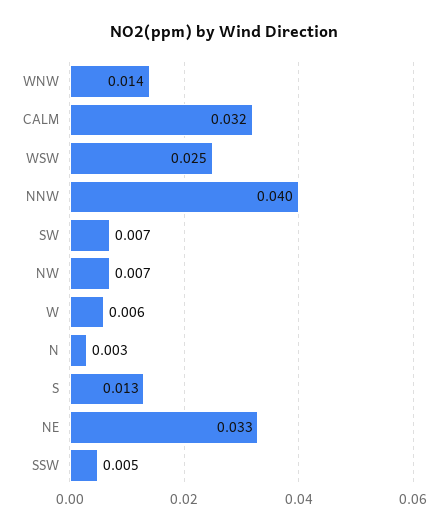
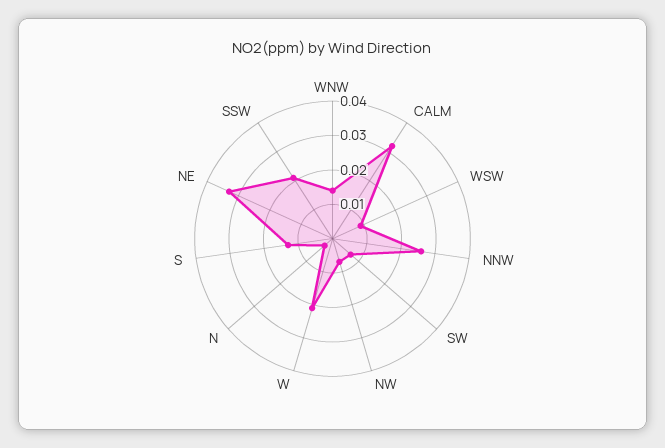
WSW: 0.025 -> 0.01
NNW: 0.04 -> 0.025
W: 0.006 -> 0.02
SSW: 0.005 -> 0.02

